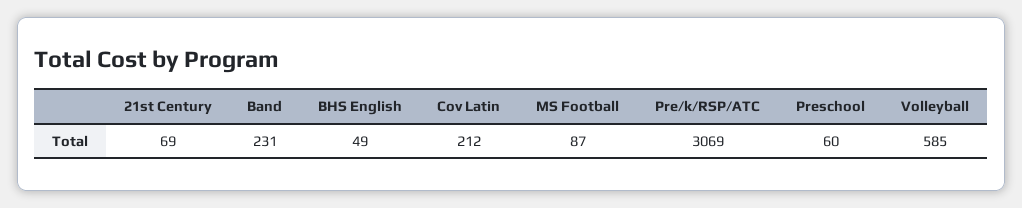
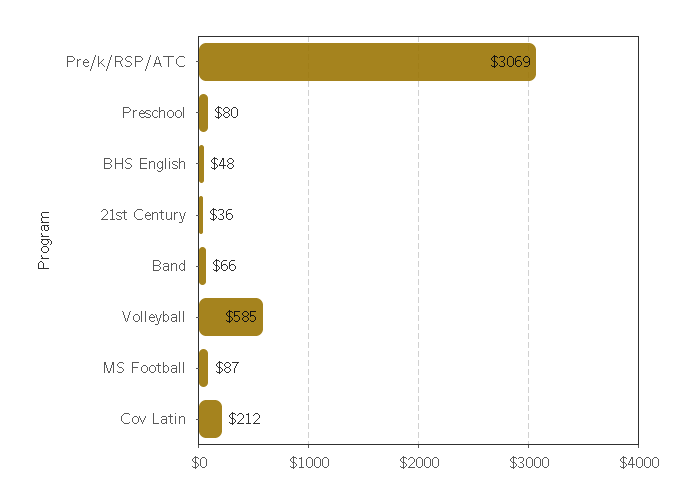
21st Century: 69 -> 36
Band: 231 -> 66
BHS English: 49 -> 48
Preschool: 60 -> 80

